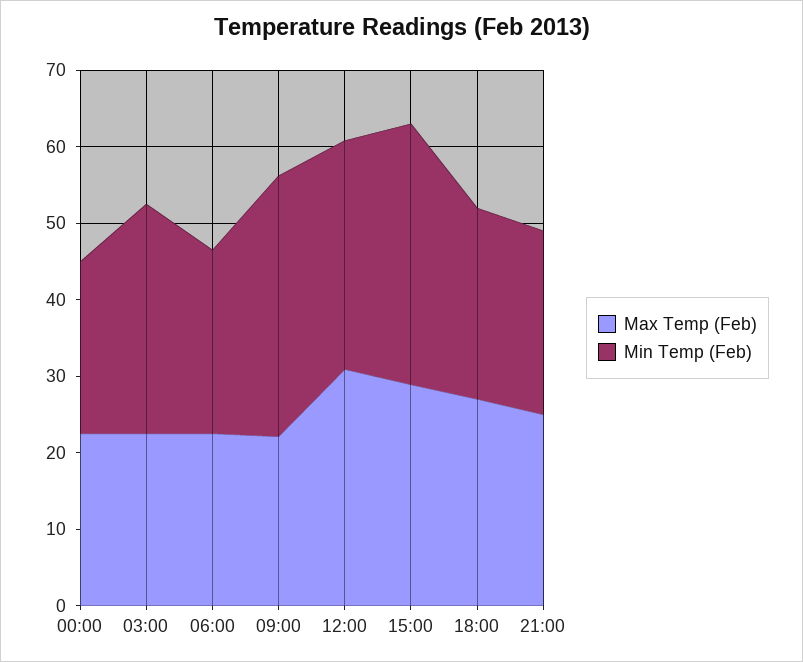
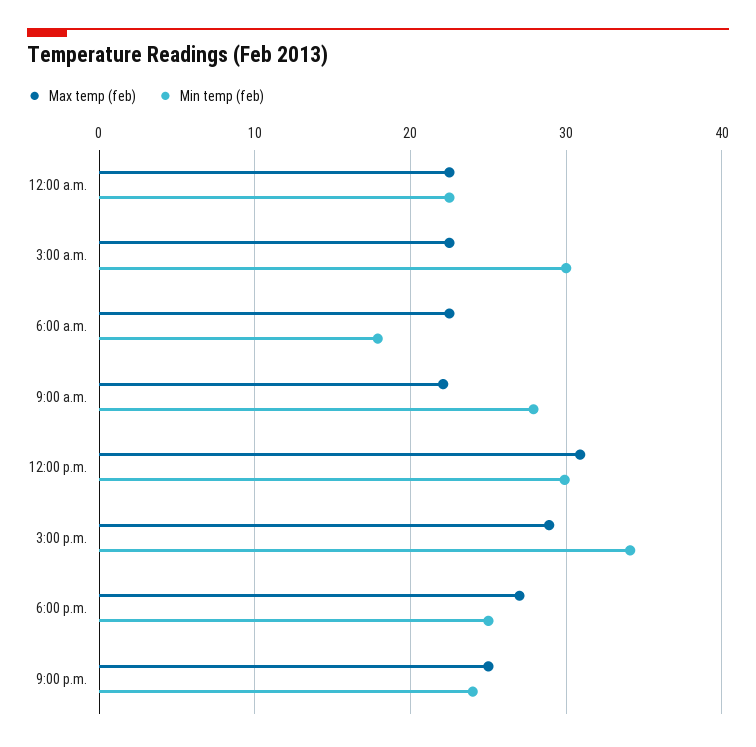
Min Temp (Feb), 06:00: 24 -> 18
Min Temp (Feb), 09:00: 34 -> 28

